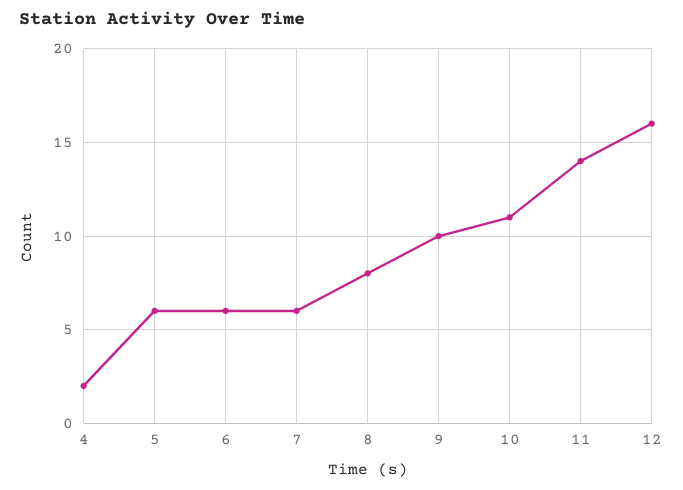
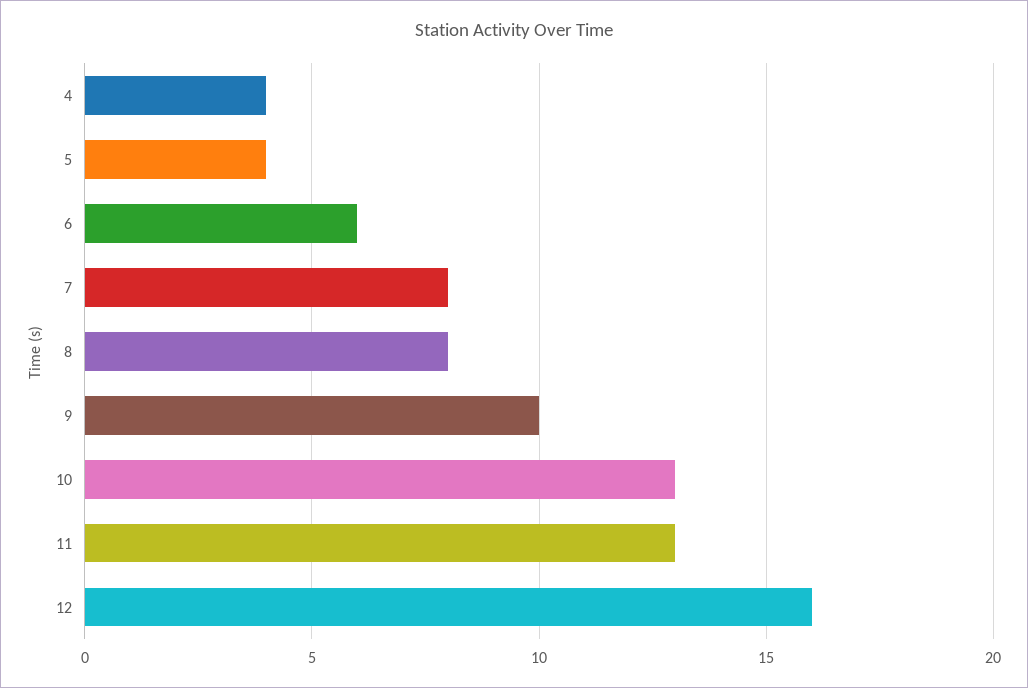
4: 2 -> 4
5: 6 -> 4
7: 6 -> 8
10: 11 -> 13
11: 14 -> 13

